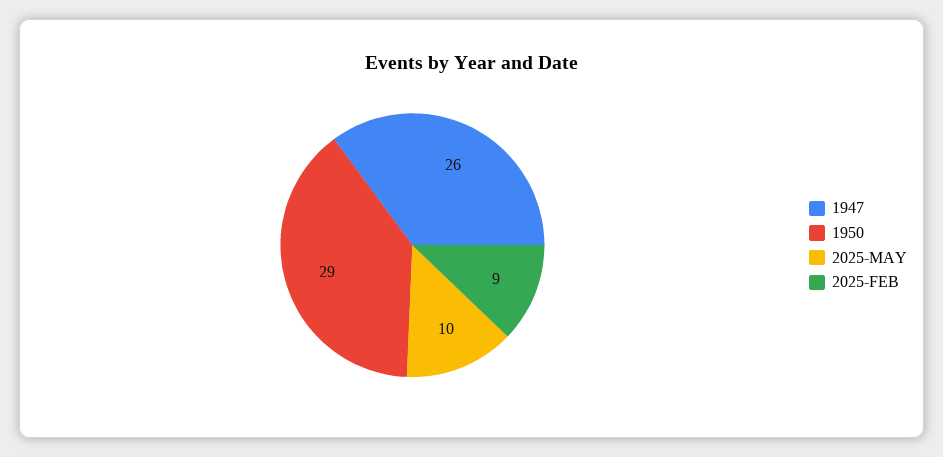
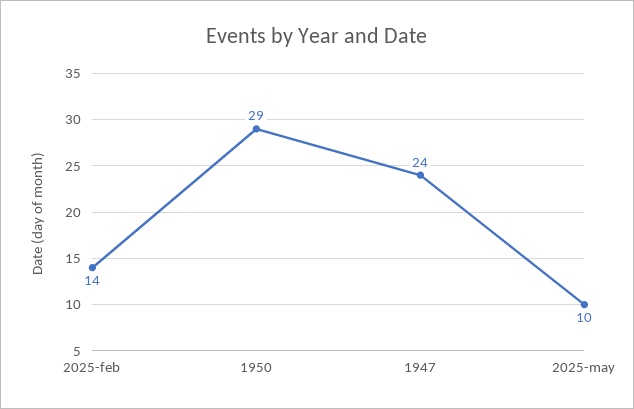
1947: 26 -> 24
2025-FEB: 9 -> 14

